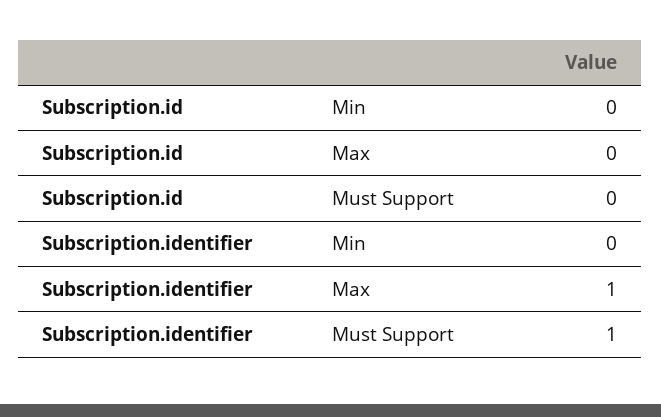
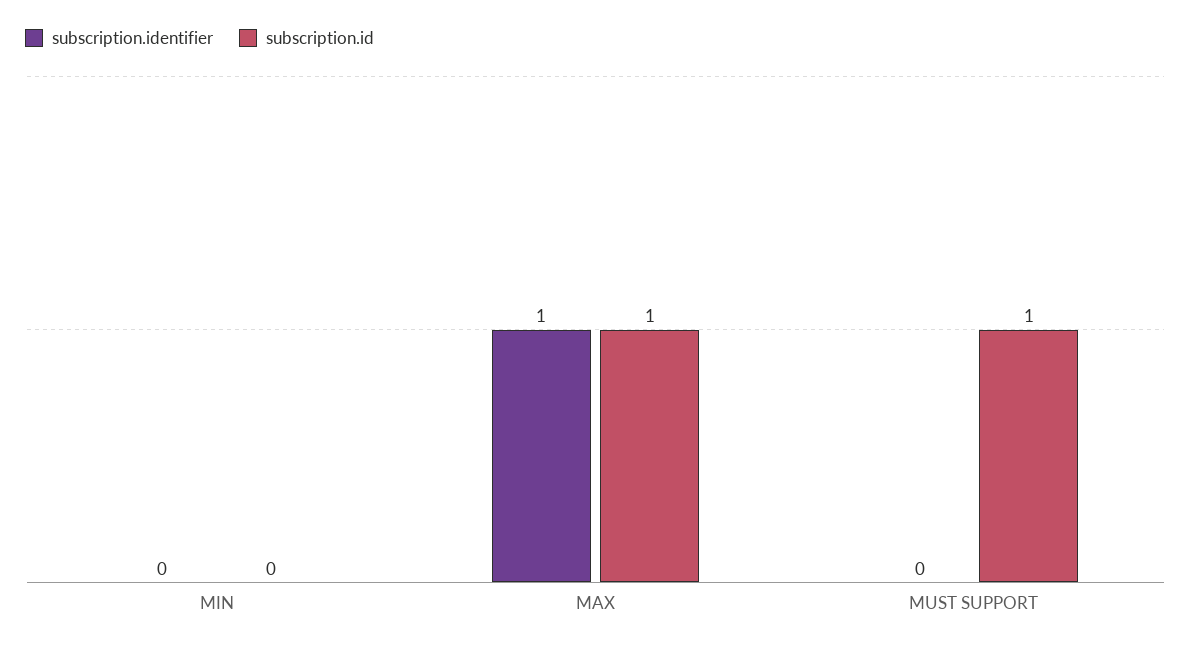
Subscription.id, Max: 0 -> 1
Subscription.id, Must Support: 0 -> 1
Subscription.identifier, Must Support: 1 -> 0

